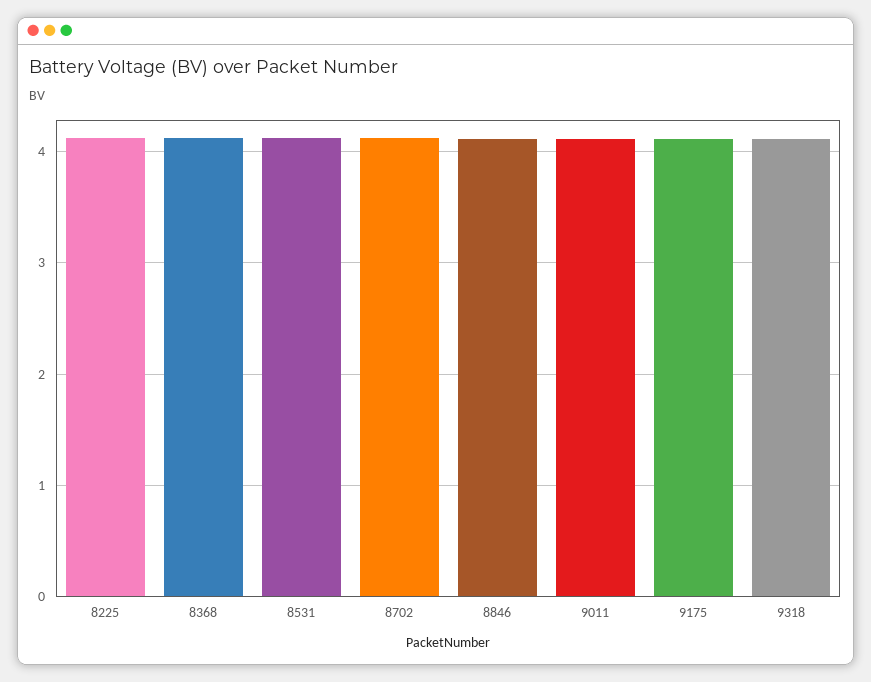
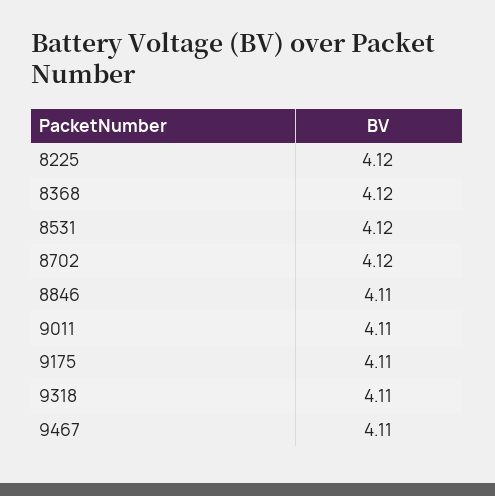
9467: none -> 4.11

